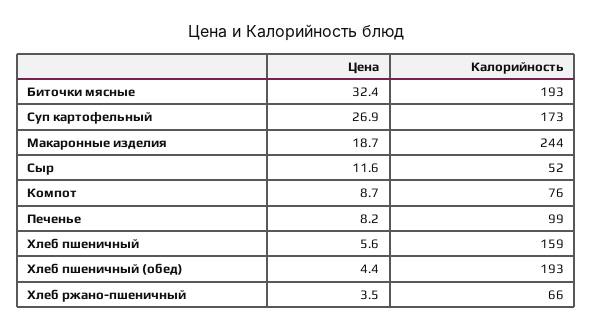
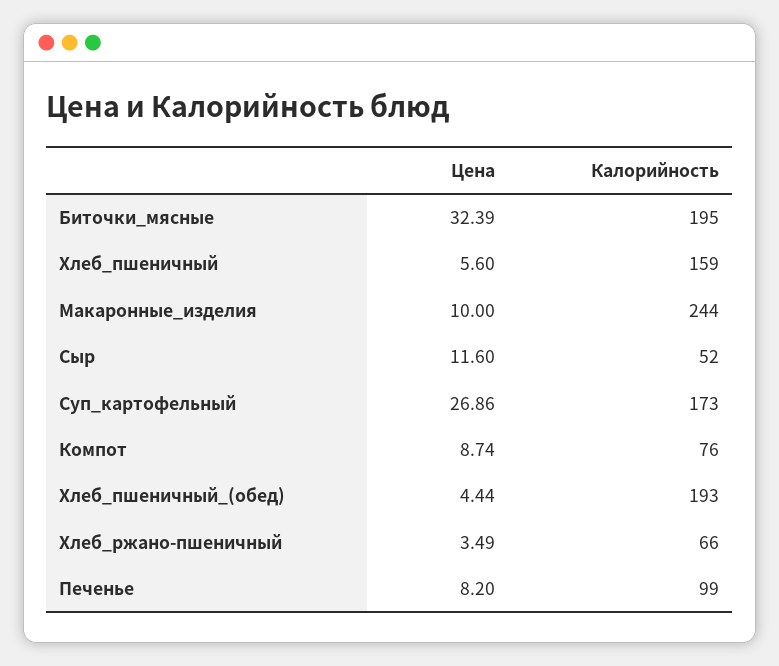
Калорийность, Биточки мясные: 193 -> 195
Цена, Макаронные изделия: 18.7 -> 10

